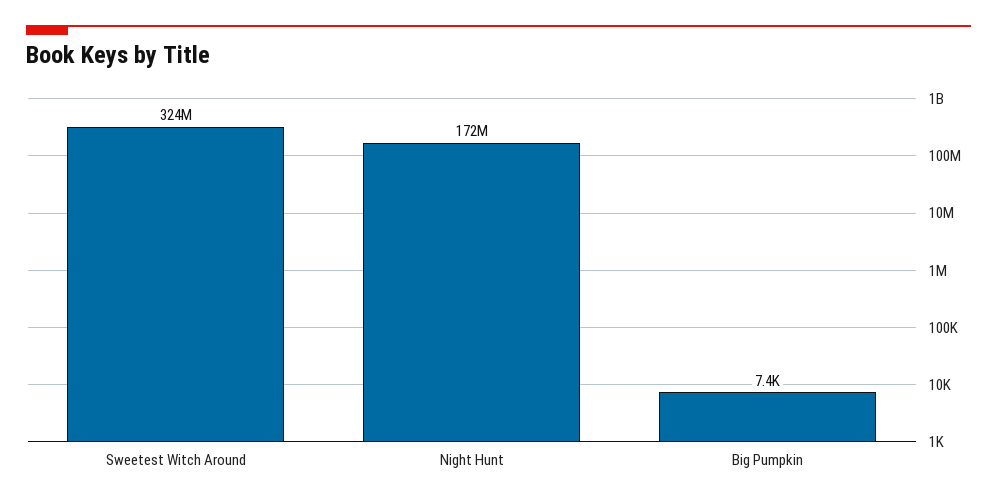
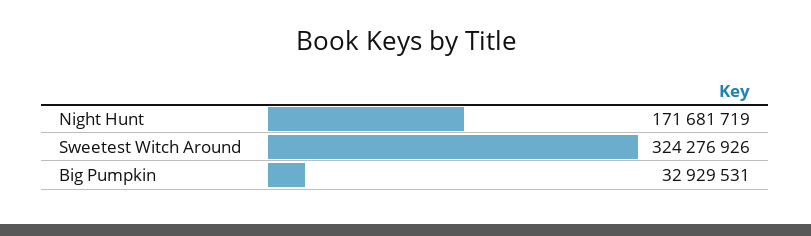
Big Pumpkin: 7400 -> 32929531

